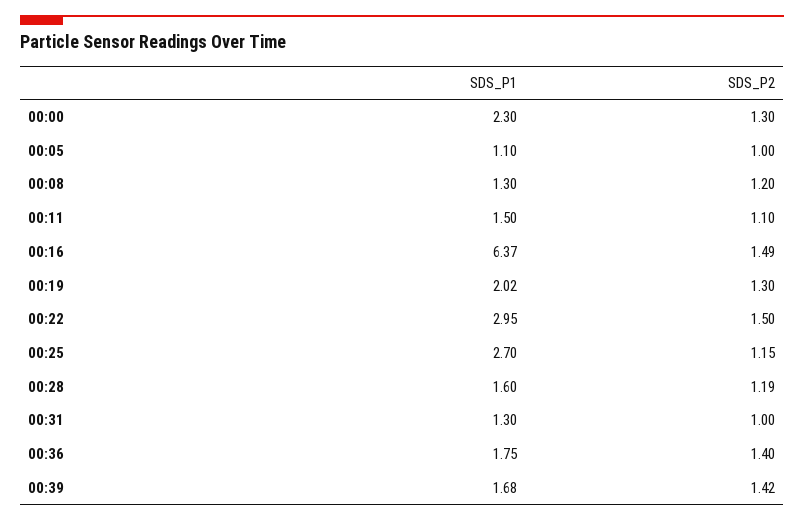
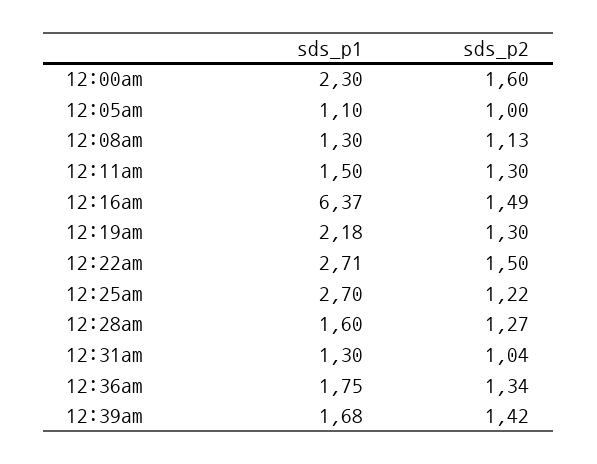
SDS_P2, 00:00: 1.3 -> 1.6
SDS_P2, 00:08: 1.2 -> 1.13
SDS_P2, 00:11: 1.1 -> 1.3
SDS_P1, 00:19: 2.02 -> 2.18
SDS_P1, 00:22: 2.95 -> 2.71
SDS_P2, 00:25: 1.15 -> 1.22
SDS_P2, 00:28: 1.19 -> 1.27
SDS_P2, 00:31: 1 -> 1.04
SDS_P2, 00:36: 1.4 -> 1.34

